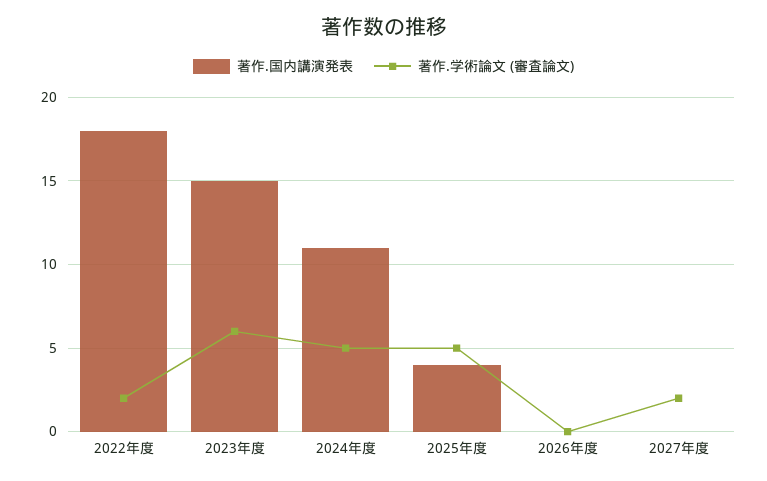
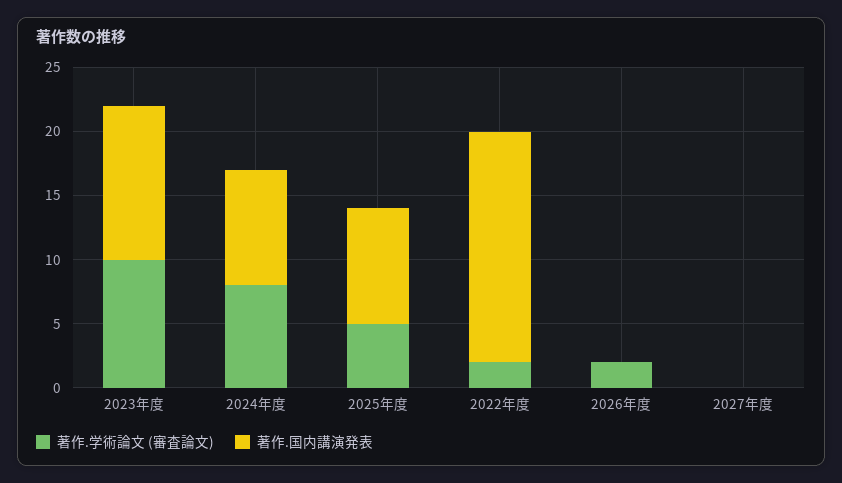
著作.国内講演発表, 2023年度: 15 -> 12
著作.学術論文 (審査論文), 2023年度: 6 -> 10
著作.国内講演発表, 2024年度: 11 -> 9
著作.学術論文 (審査論文), 2024年度: 5 -> 8
著作.国内講演発表, 2025年度: 4 -> 9
著作.学術論文 (審査論文), 2026年度: 0 -> 2
著作.学術論文 (審査論文), 2027年度: 2 -> 0

